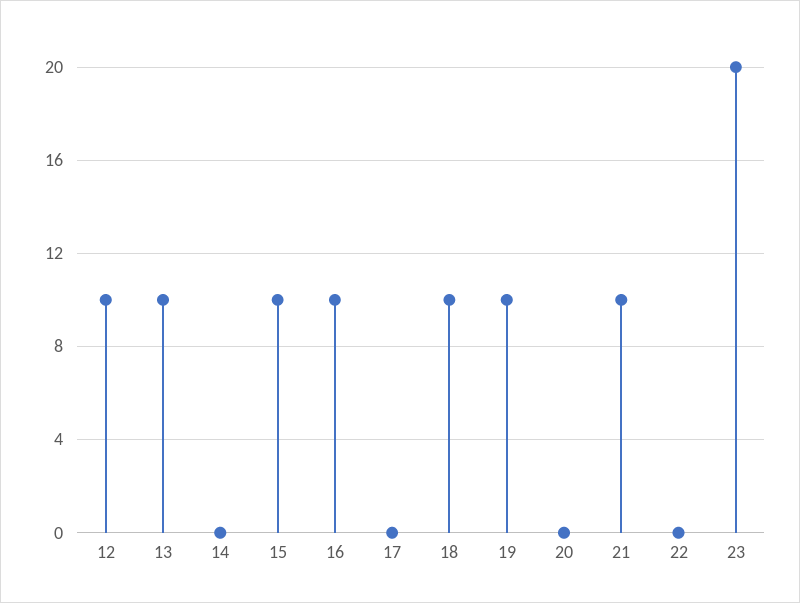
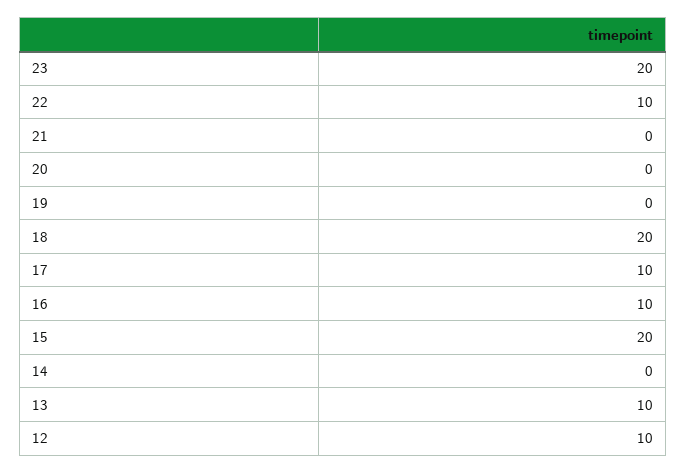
15: 10 -> 20
17: 0 -> 10
18: 10 -> 20
19: 10 -> 0
21: 10 -> 0
22: 0 -> 10

